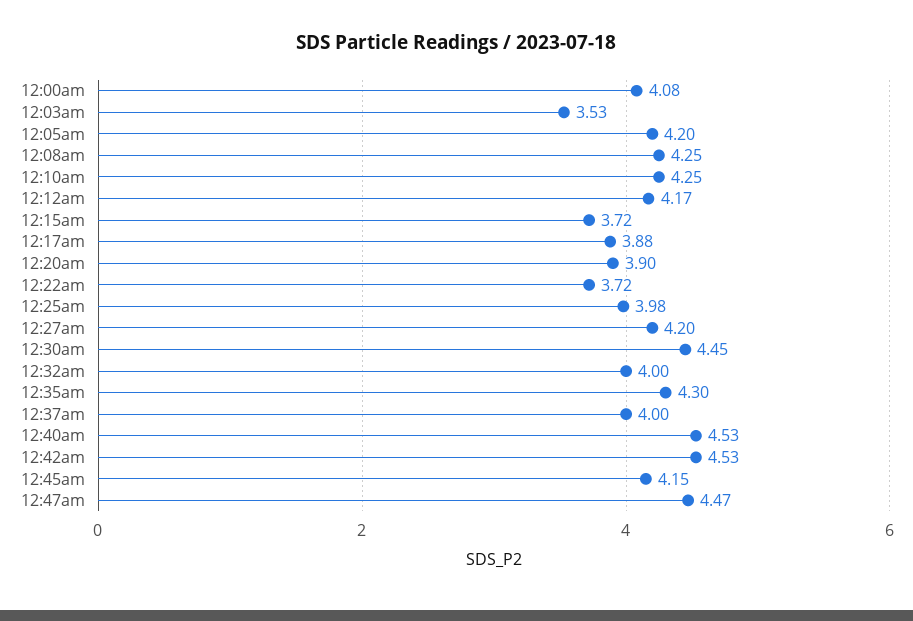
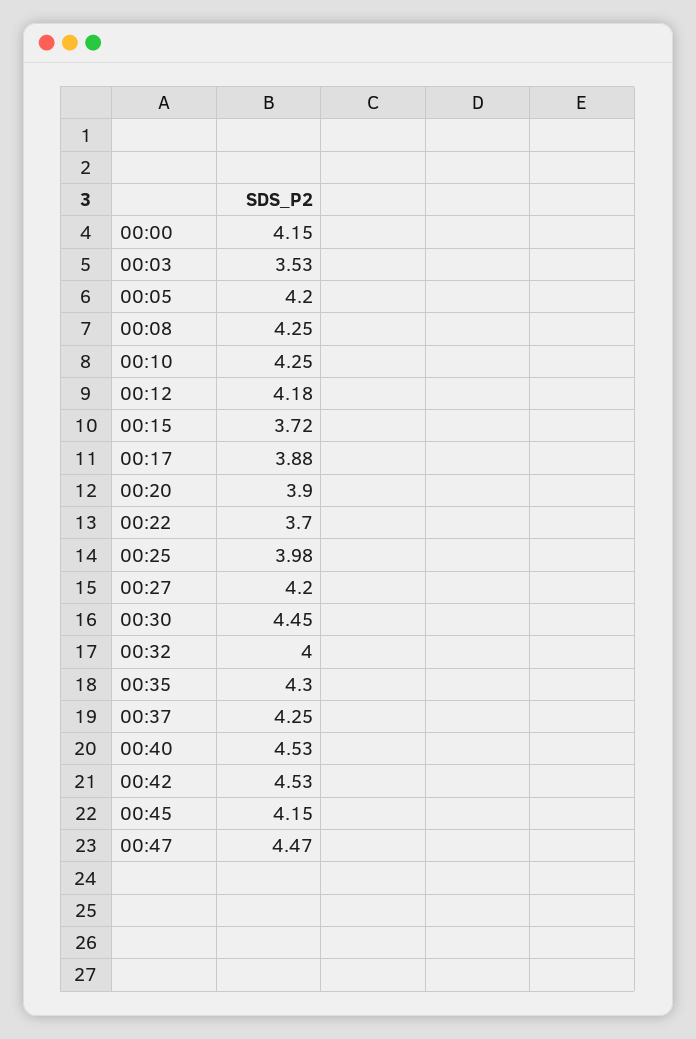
12:00am: 4.08 -> 4.15
12:12am: 4.17 -> 4.18
12:22am: 3.72 -> 3.7
12:37am: 4 -> 4.25

